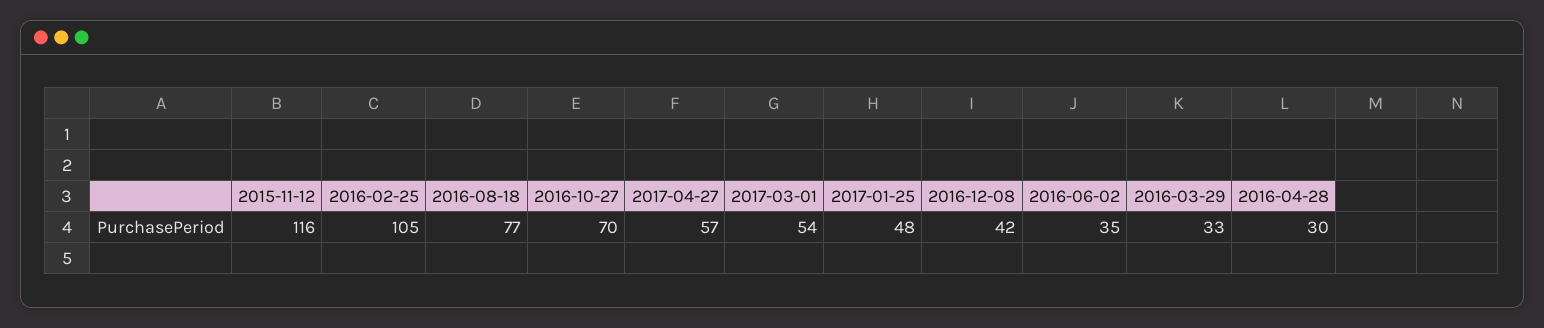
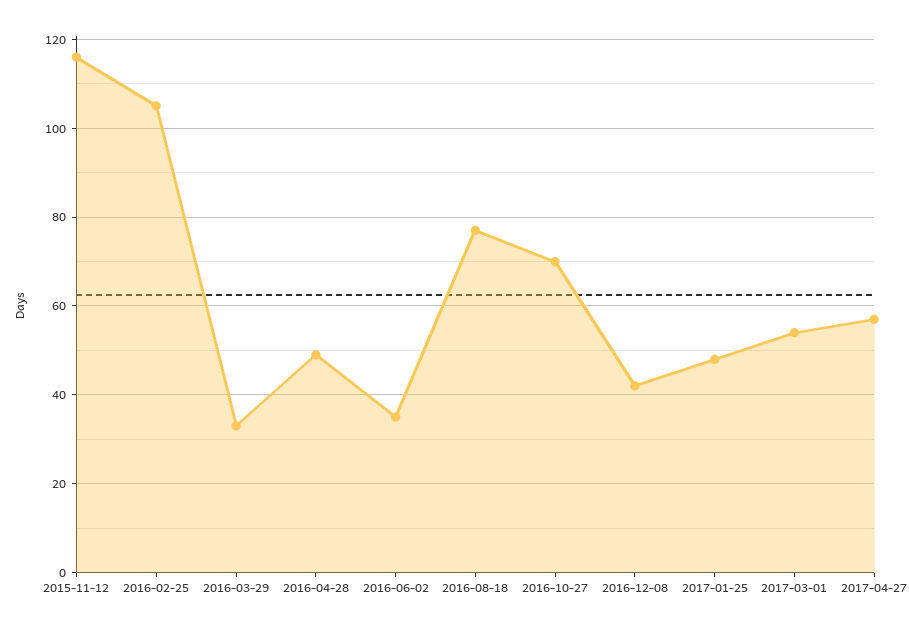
2016-04-28: 30 -> 50

